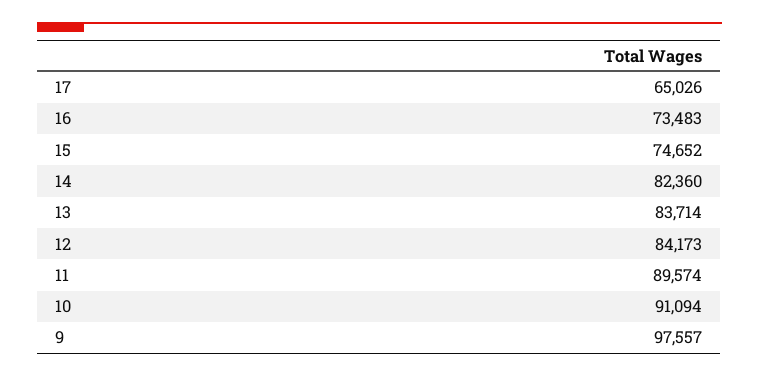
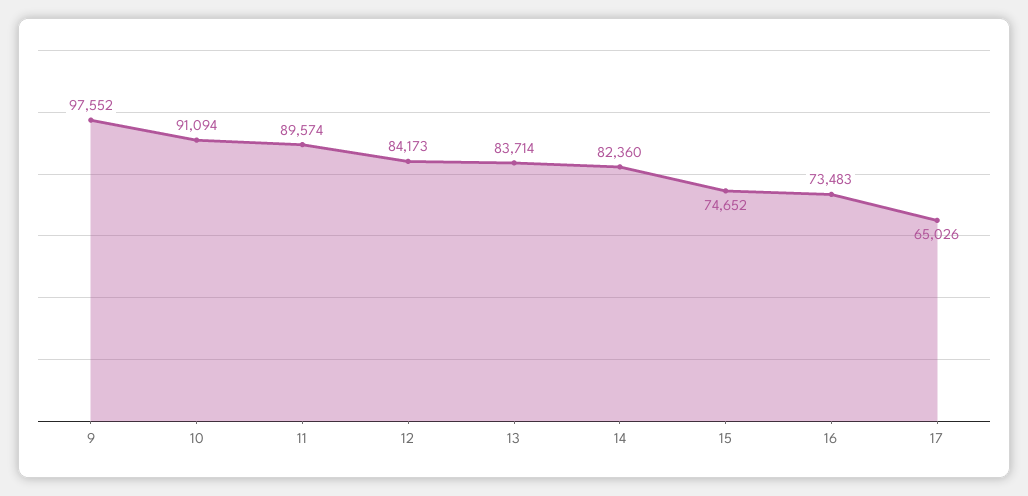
9: 97557 -> 97552

